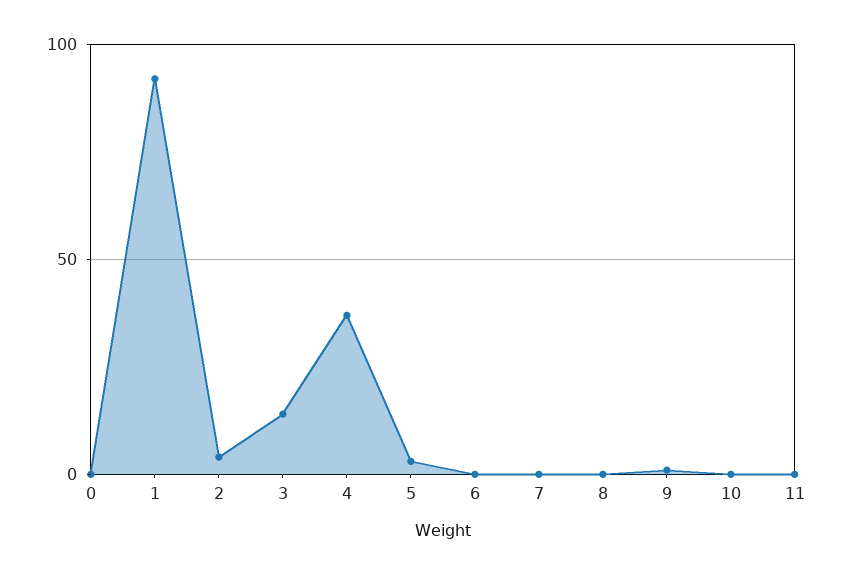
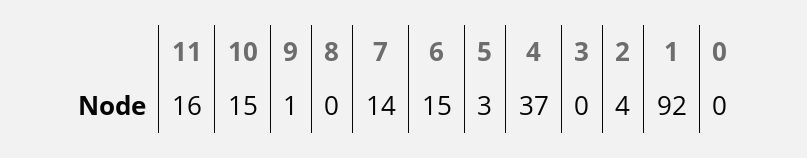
3: 15 -> 0
6: 0 -> 15
7: 0 -> 14
10: 0 -> 15
11: 0 -> 16

